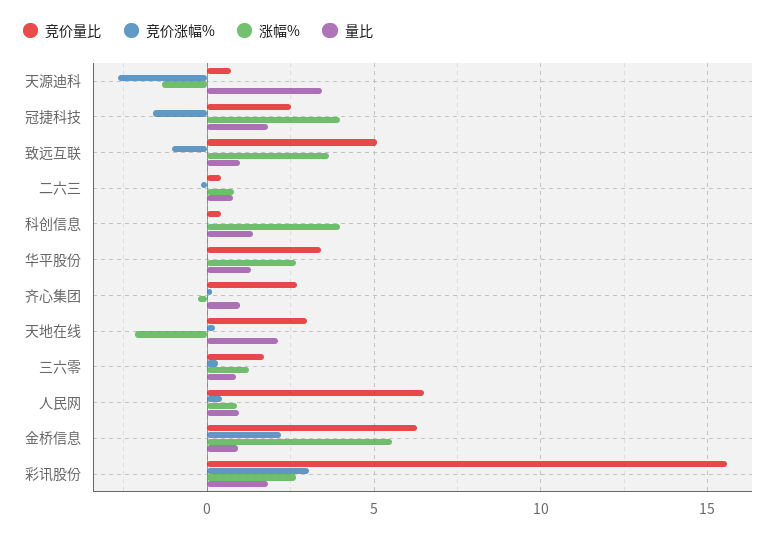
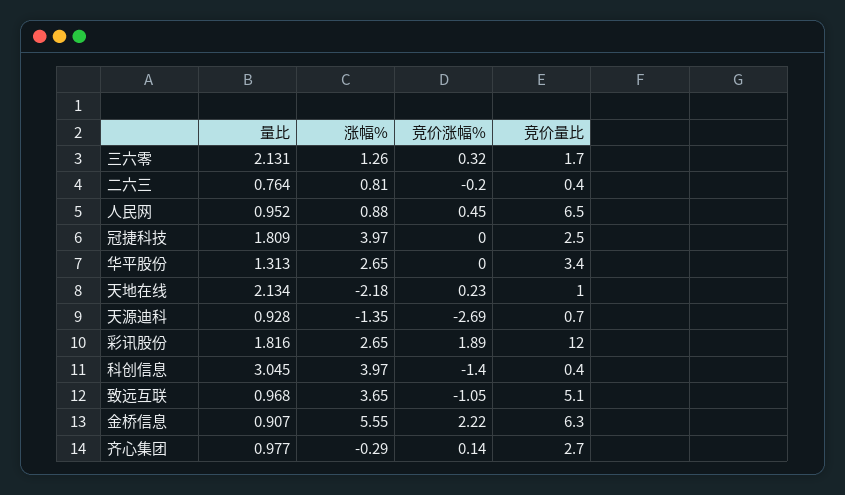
量比, 天源迪科: 3.5 -> 0.928
竞价涨幅%, 冠捷科技: -1.5 -> 0
竞价涨幅%, 科创信息: 0 -> -1.4
量比, 科创信息: 1.5 -> 3.045
竞价量比, 天地在线: 3 -> 1
量比, 三六零: 1 -> 2.131
竞价量比, 彩讯股份: 15.5 -> 12
竞价涨幅%, 彩讯股份: 3 -> 1.89

